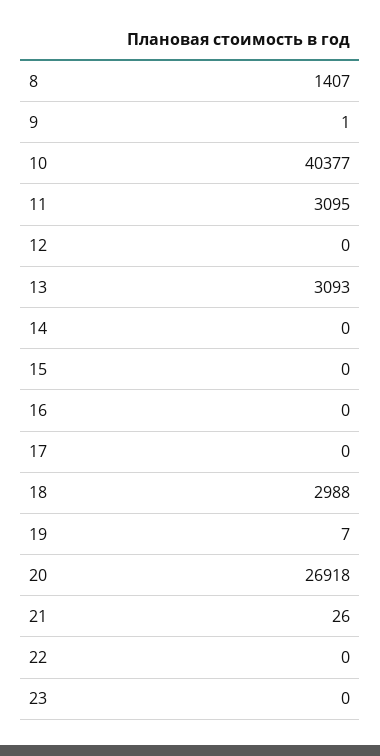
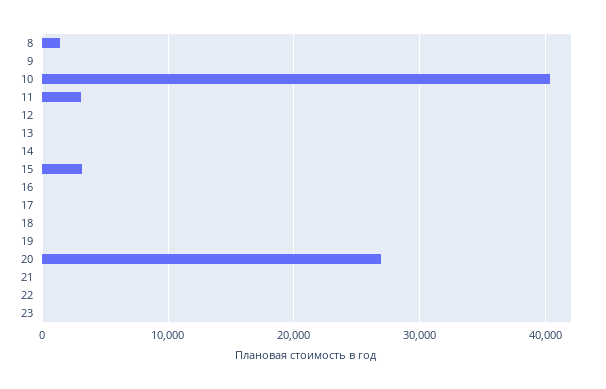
13: 3093 -> 0
15: 0 -> 3000
18: 2988 -> 0

